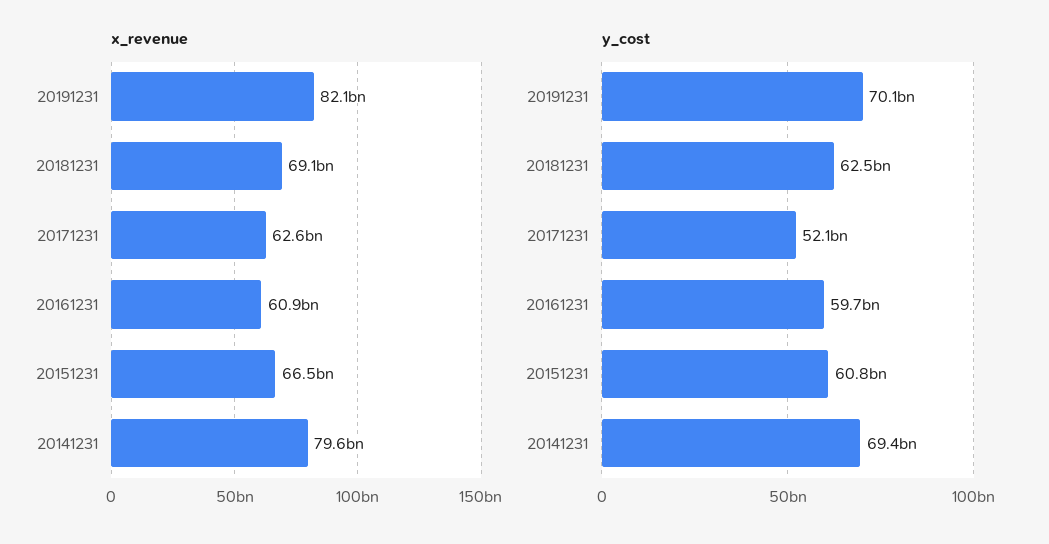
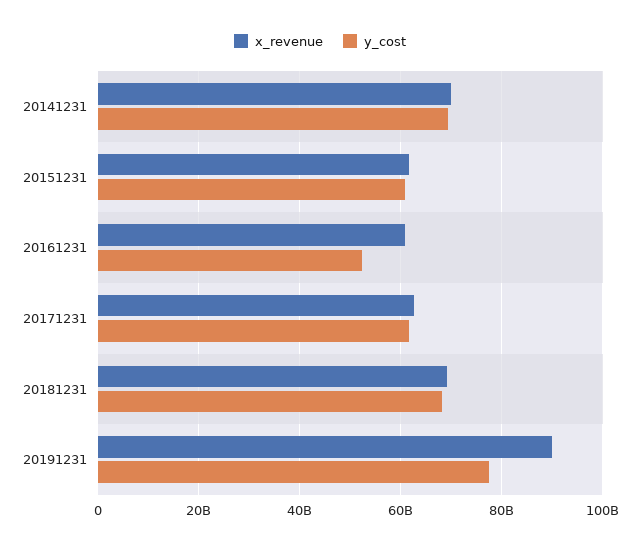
x_revenue, 20191231: 82100000000 -> 90000000000
x_revenue, 20151231: 66500000000 -> 62000000000
x_revenue, 20141231: 79600000000 -> 70000000000
y_cost, 20191231: 70100000000 -> 78000000000
y_cost, 20181231: 62500000000 -> 68000000000
y_cost, 20171231: 52100000000 -> 62000000000
y_cost, 20161231: 59700000000 -> 52000000000

